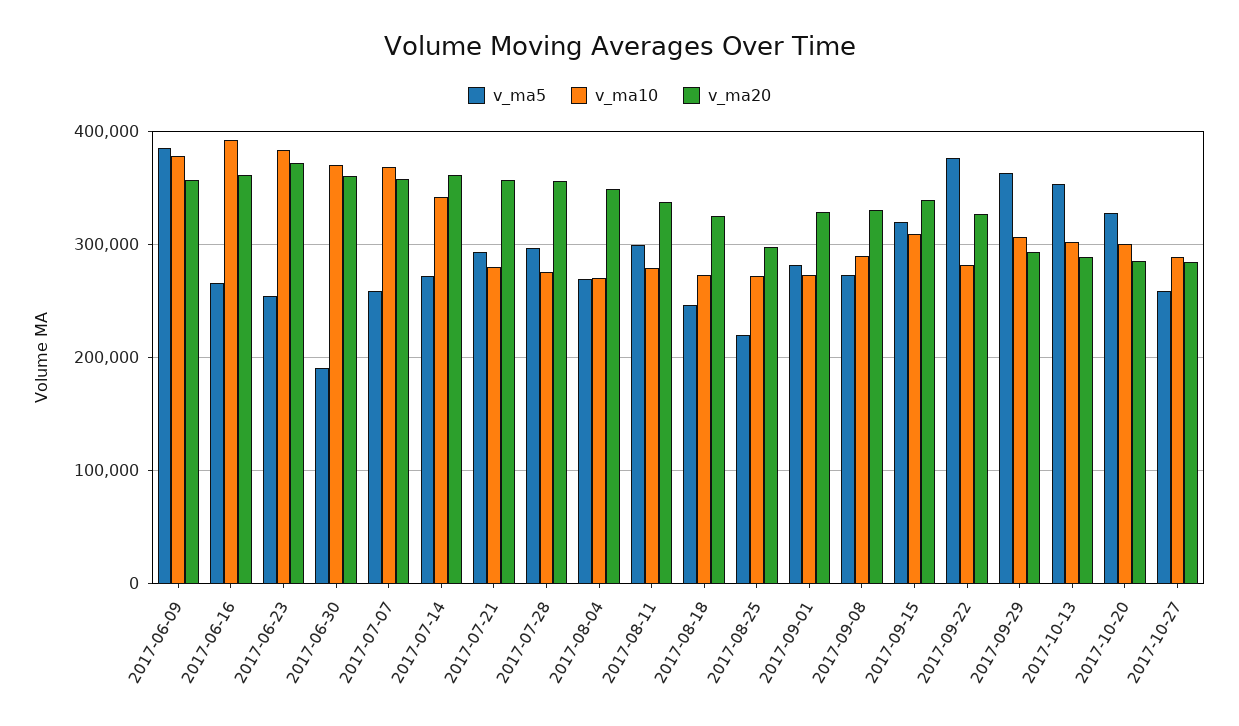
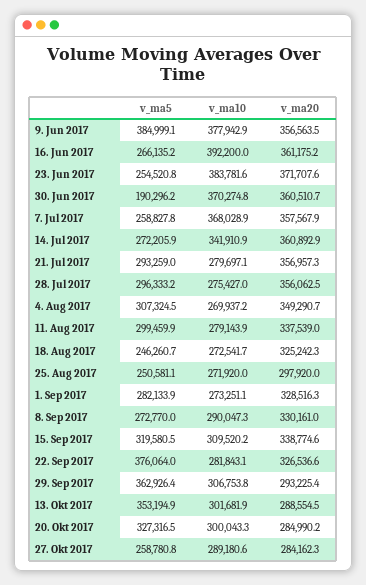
v_ma5, 2017-08-04: 270000 -> 307324.5
v_ma5, 2017-08-25: 220000 -> 250581.1

